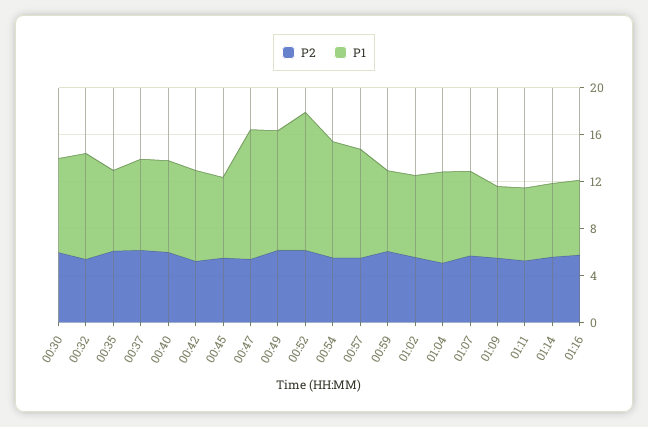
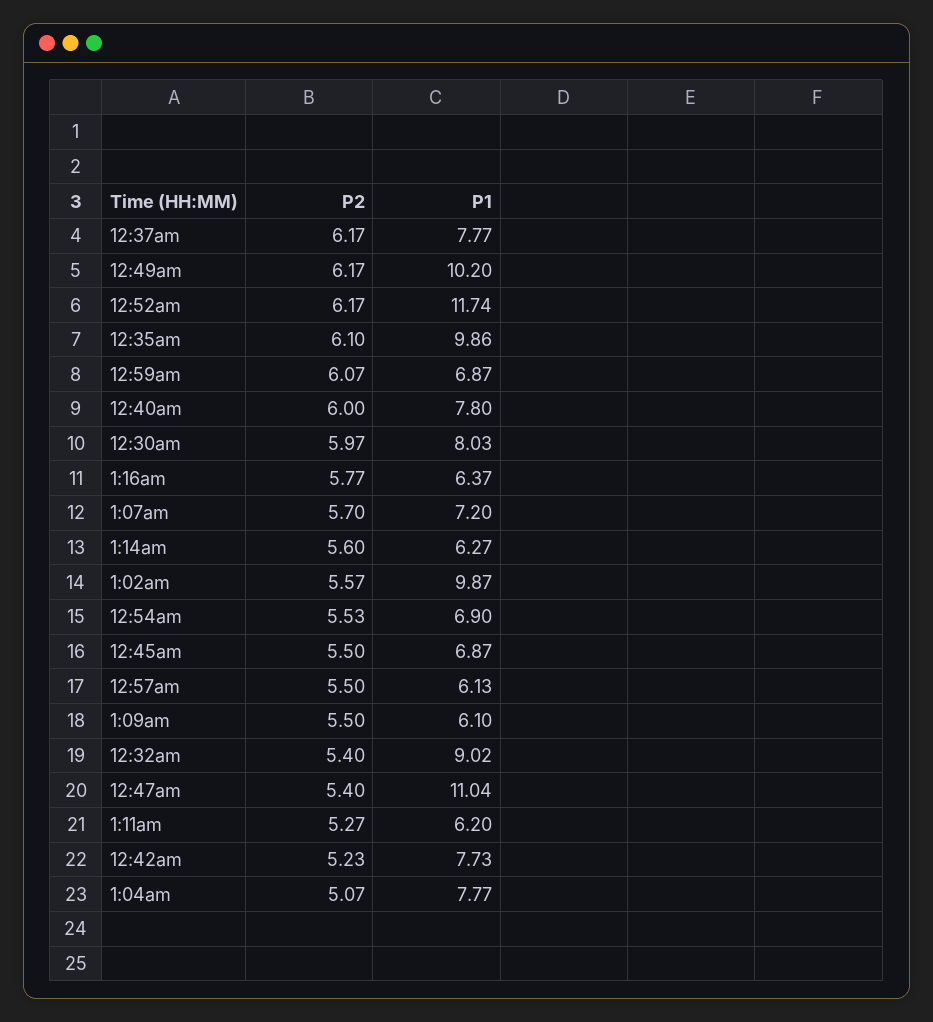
P1, 00:35: 7 -> 9.86
P1, 00:54: 10 -> 6.9
P1, 00:57: 9 -> 6.13
P1, 01:02: 7 -> 9.87

